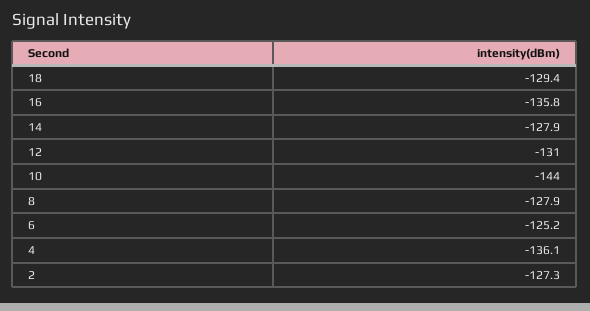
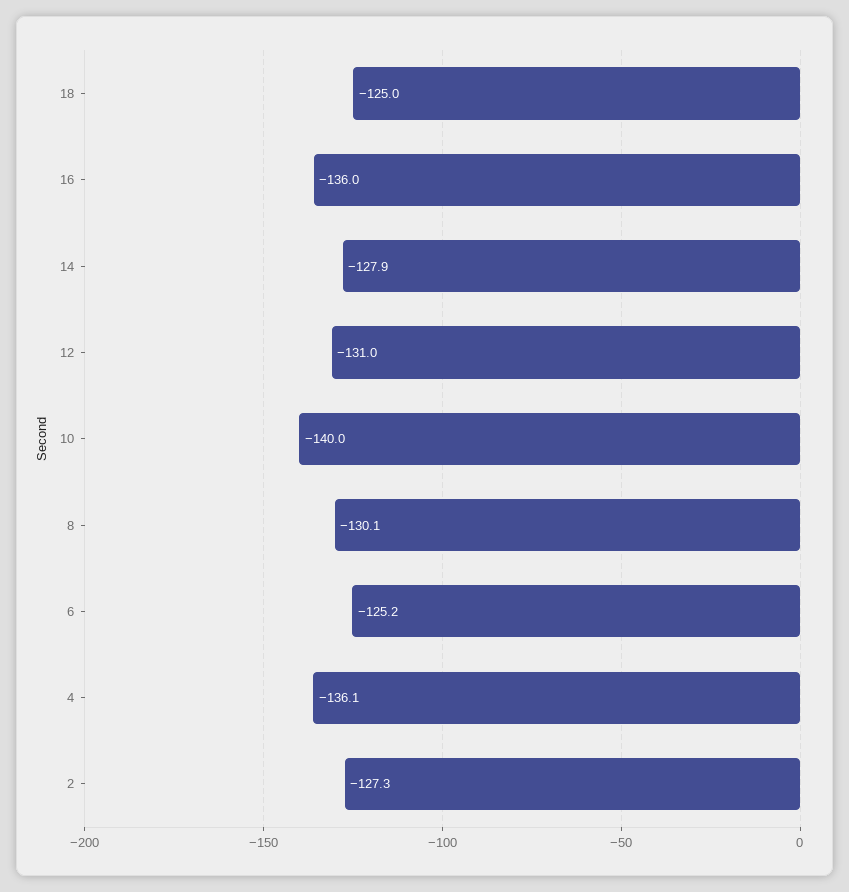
18: -129.4 -> -125
16: -135.8 -> -136
10: -144 -> -140
8: -127.9 -> -130.1

